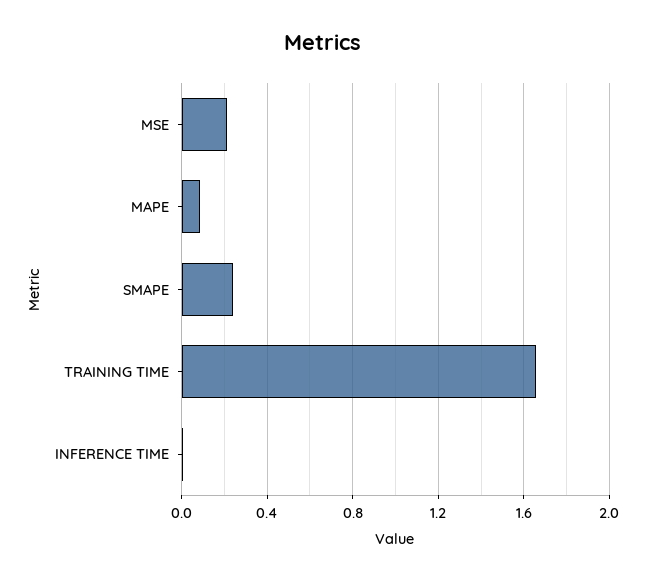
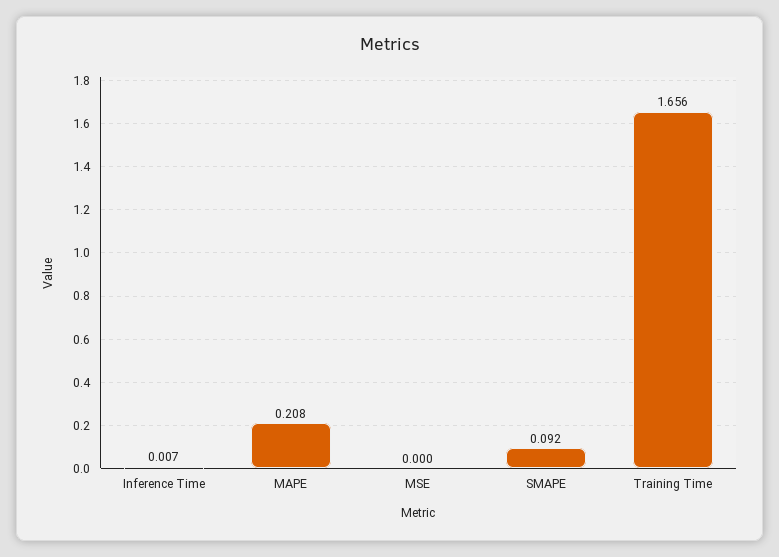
MSE: 0.2 -> 0
MAPE: 0.1 -> 0.208
SMAPE: 0.25 -> 0.092

